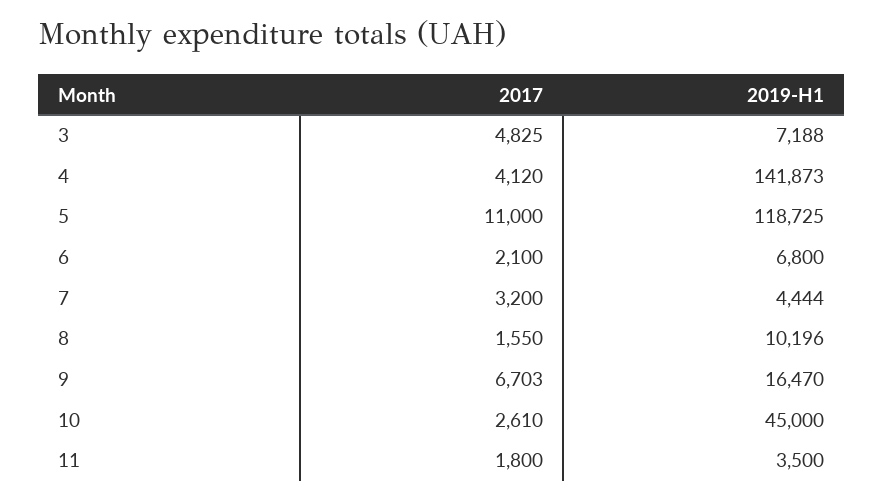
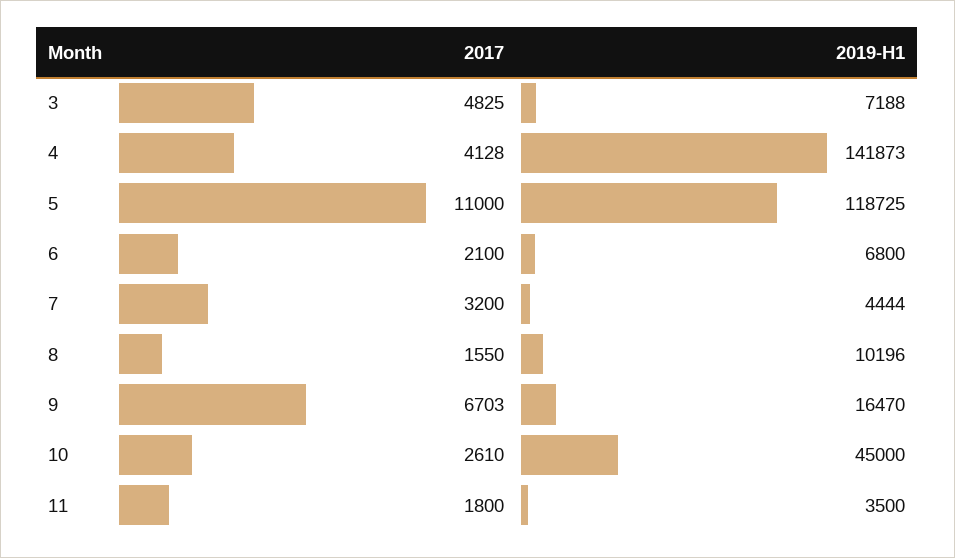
2017, 4: 4120 -> 4128

